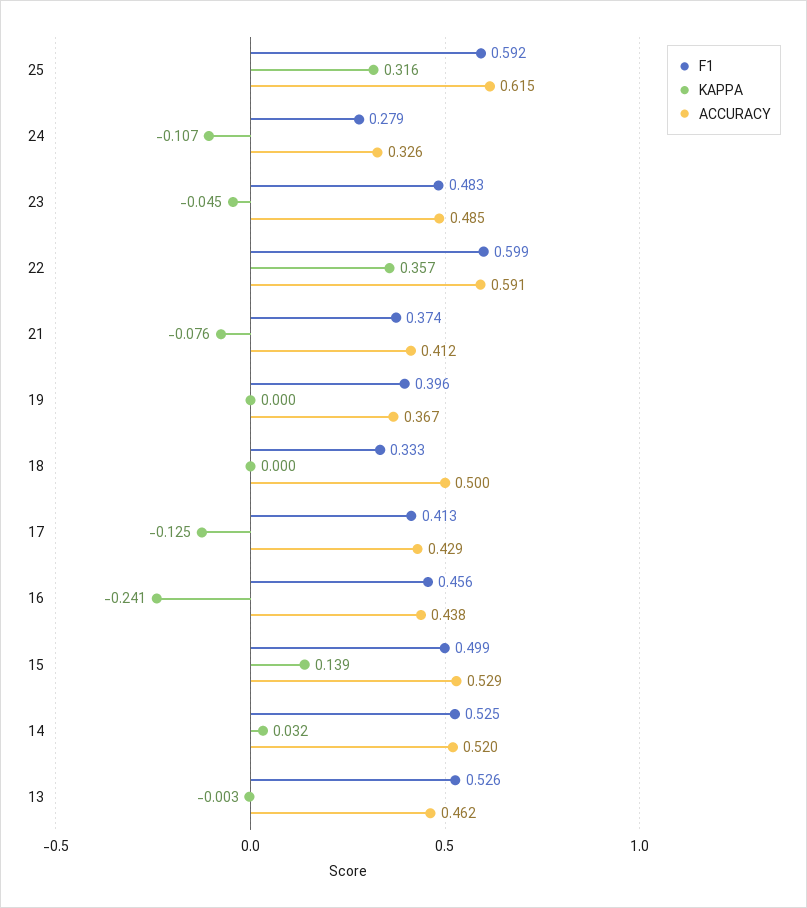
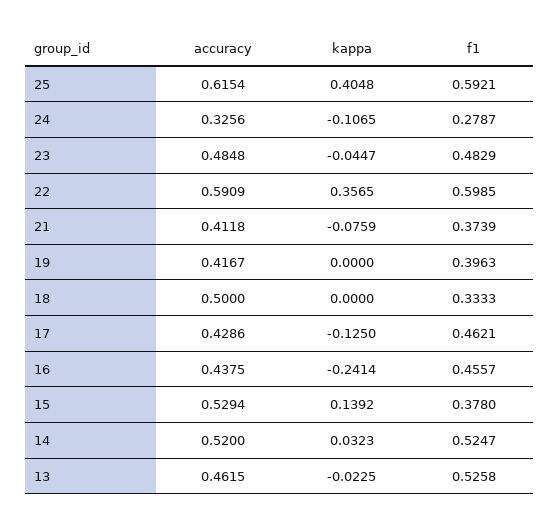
KAPPA, 25: 0.316 -> 0.4048
ACCURACY, 19: 0.367 -> 0.4167
F1, 17: 0.413 -> 0.4621
F1, 15: 0.499 -> 0.378
KAPPA, 13: -0.003 -> -0.0225

